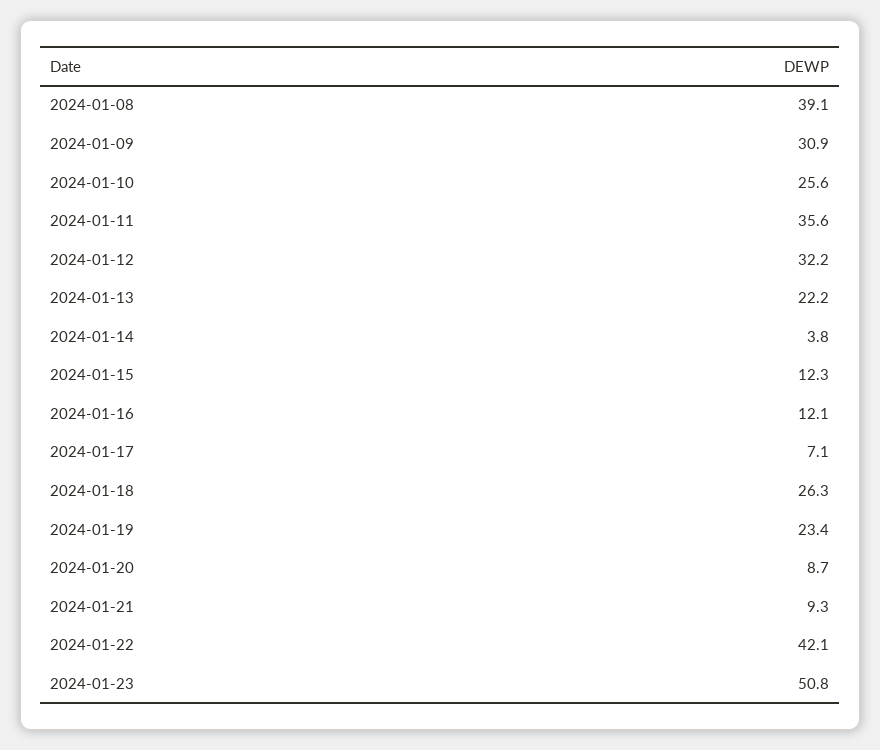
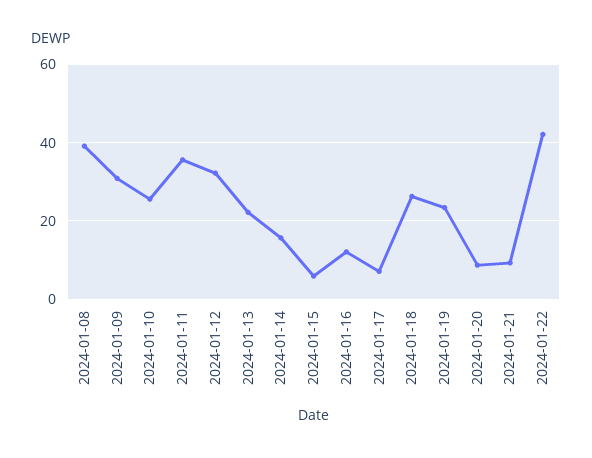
2024-01-14: 3.8 -> 16
2024-01-15: 12.3 -> 6
2024-01-23: 50.8 -> none

